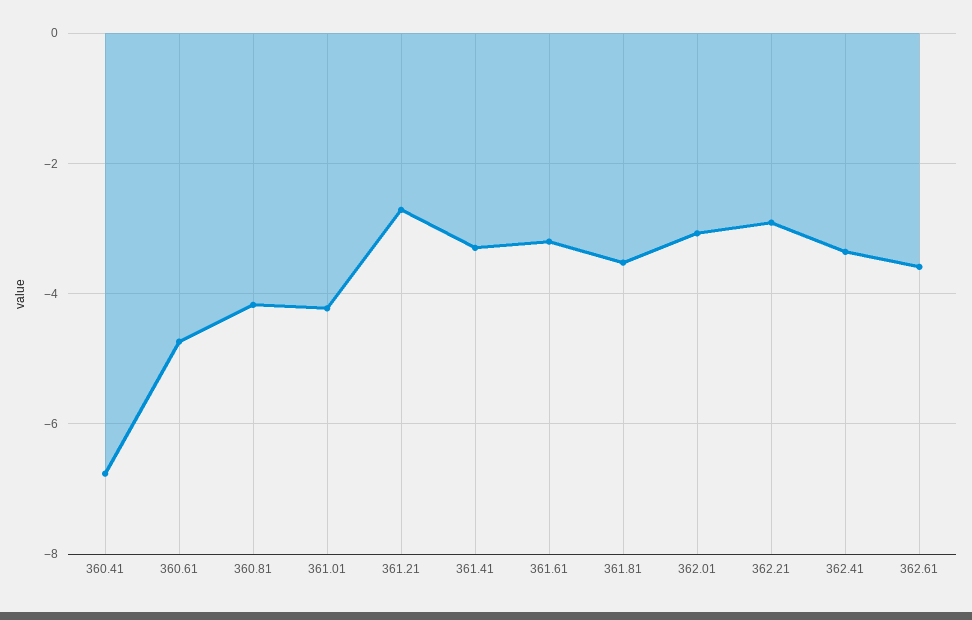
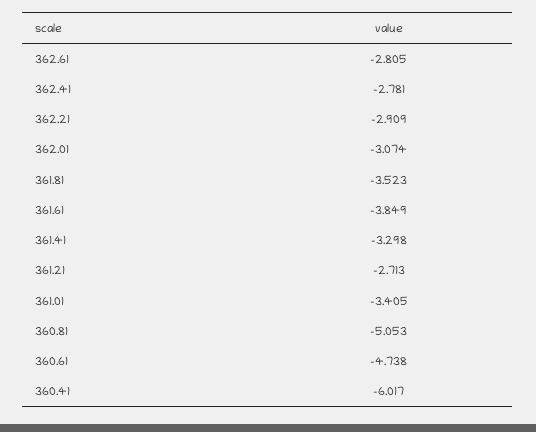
360.41: -6.8 -> -6.017
360.81: -4.2 -> -5.053
361.01: -4.2 -> -3.405
361.61: -3.2 -> -3.849
362.41: -3.4 -> -2.781
362.61: -3.6 -> -2.805

